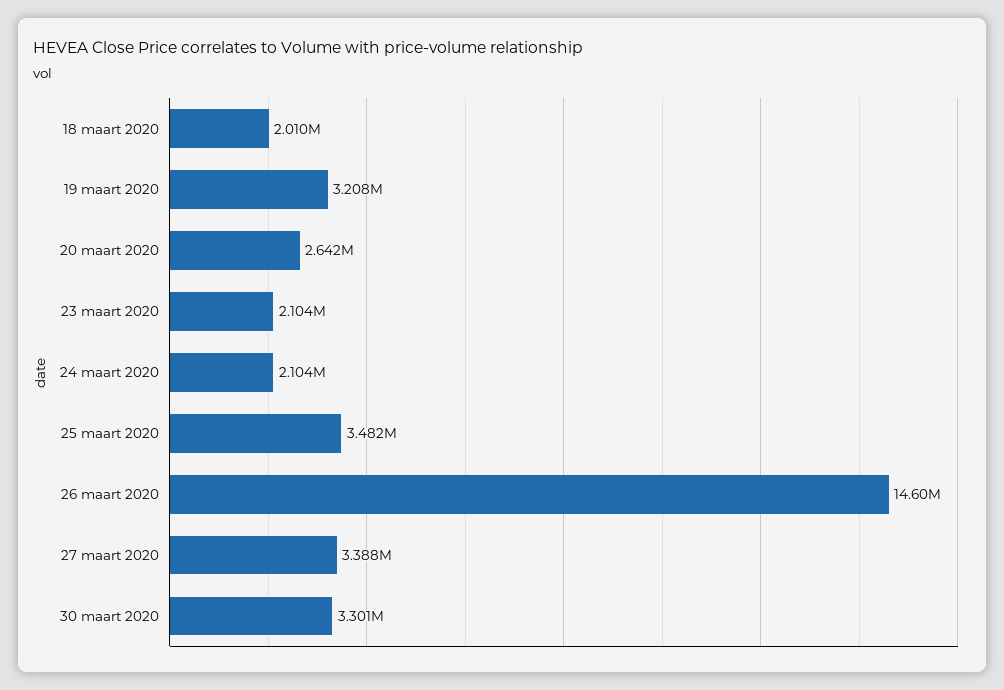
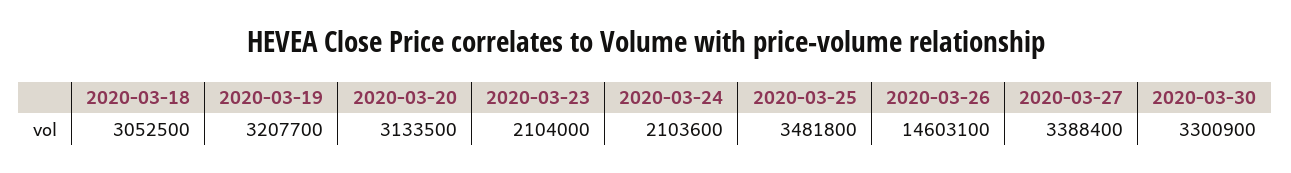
18 maart 2020: 2010000 -> 3052500
20 maart 2020: 2642000 -> 3133500

